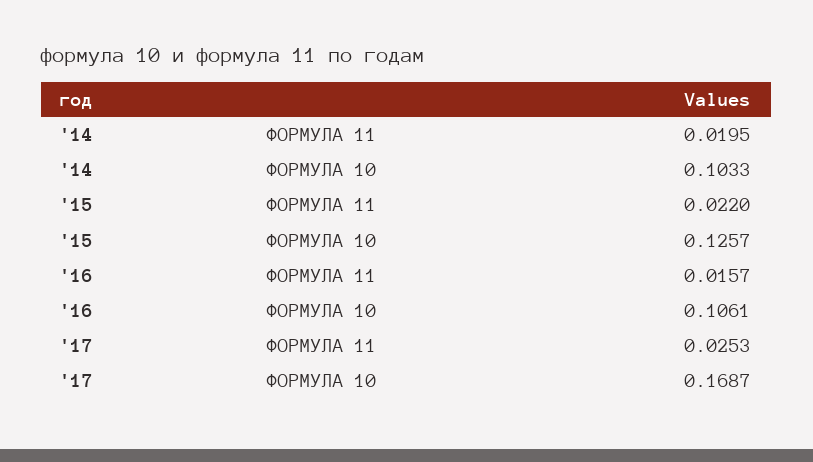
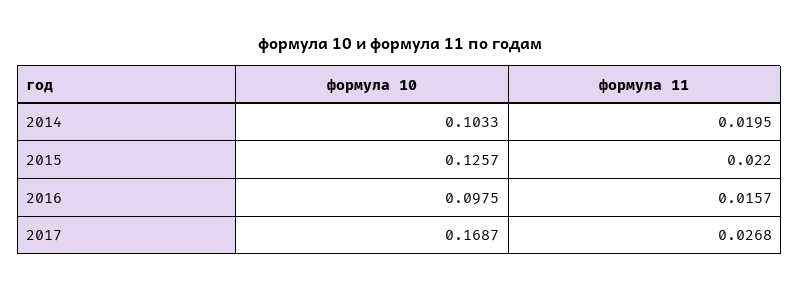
'16, ФОРМУЛА 10: 0.1061 -> 0.0975
'17, ФОРМУЛА 11: 0.0253 -> 0.0268

